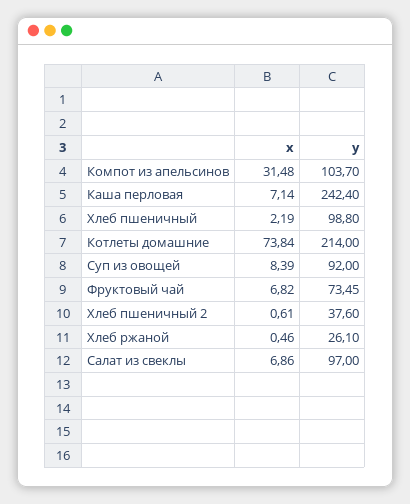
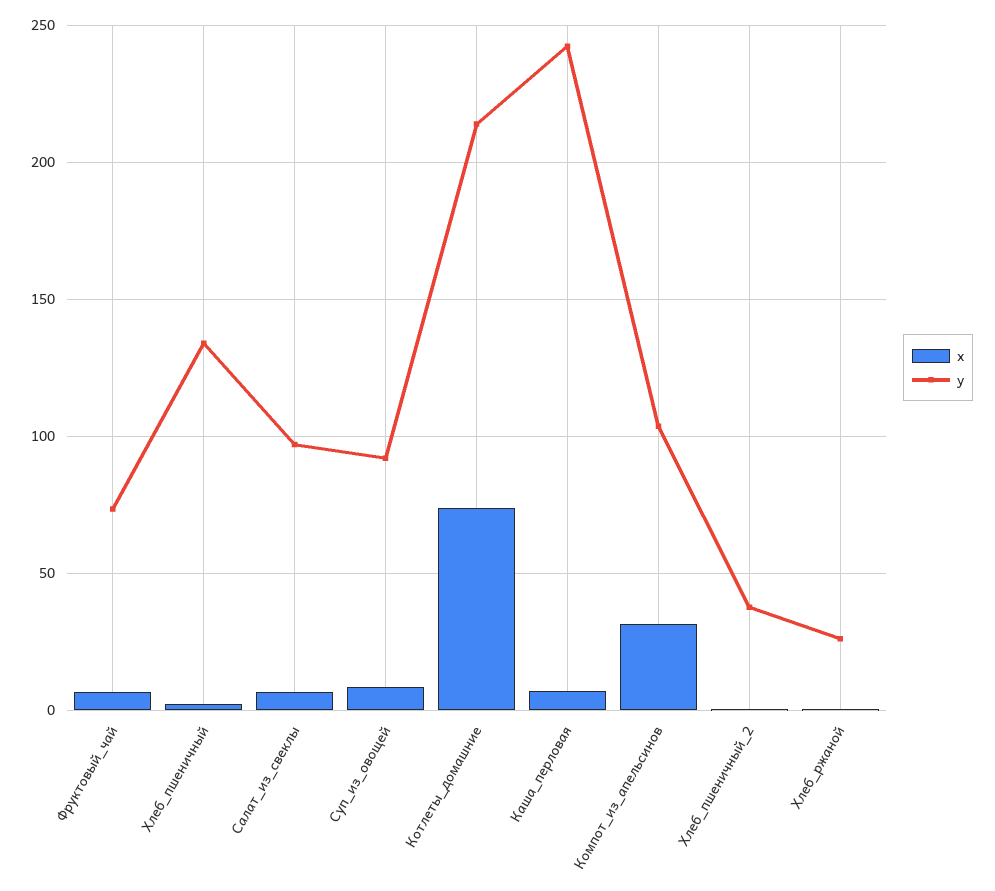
y, Хлеб пшеничный: 98.8 -> 135

